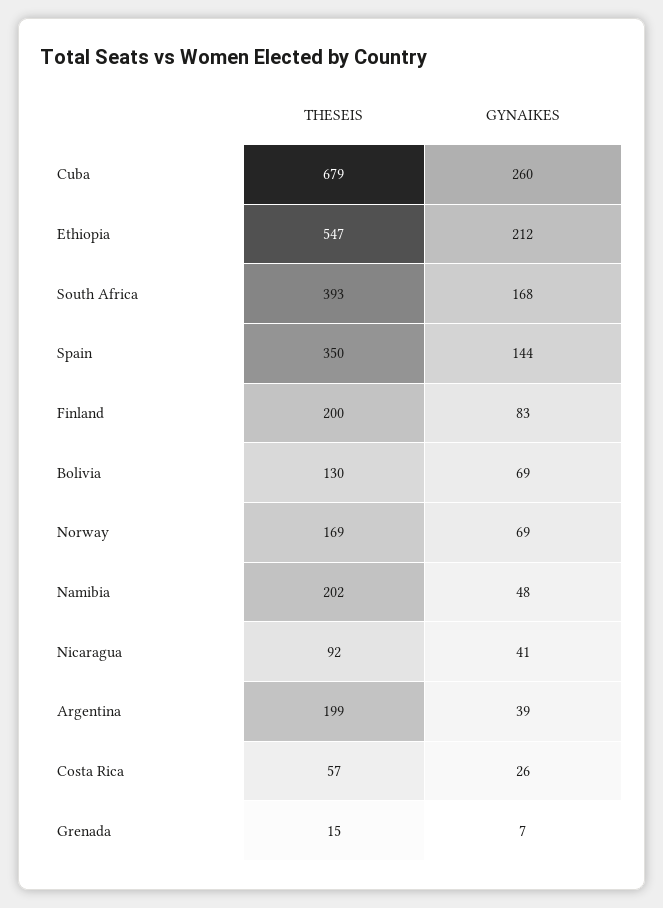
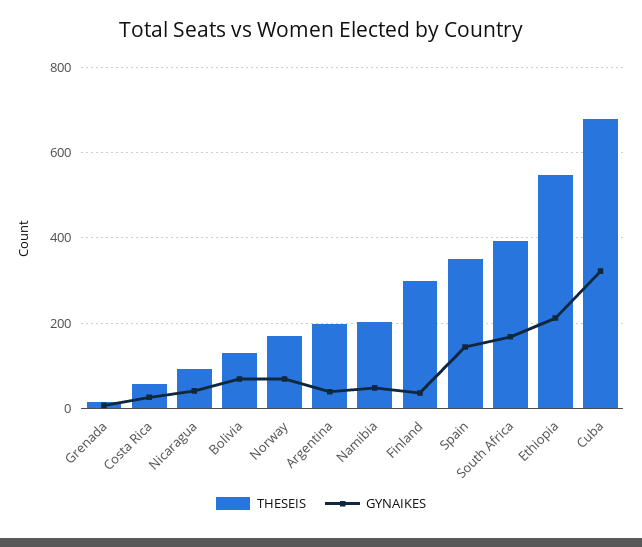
GYNAIKES, Cuba: 260 -> 320
THESEIS, Finland: 200 -> 300
GYNAIKES, Finland: 83 -> 40

